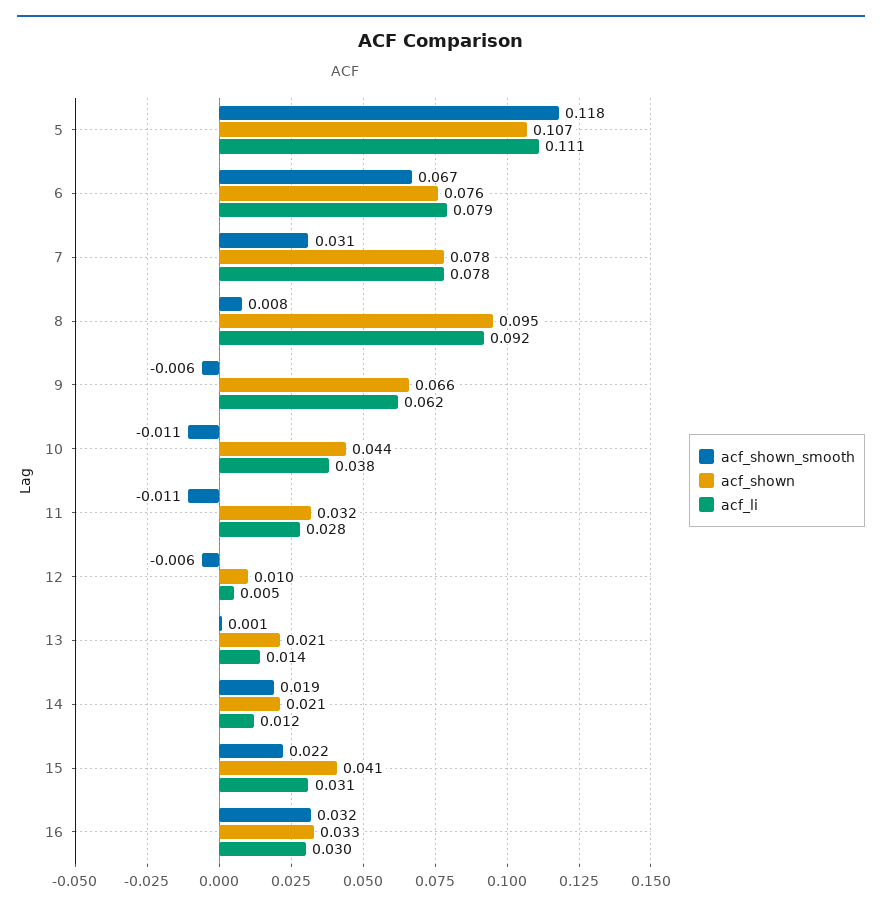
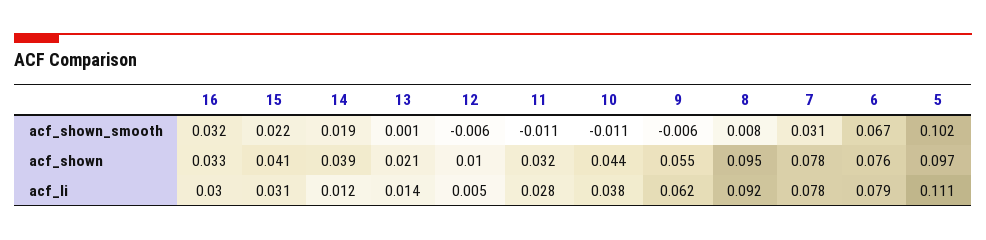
acf_shown_smooth, 5: 0.118 -> 0.102
acf_shown, 5: 0.107 -> 0.097
acf_shown, 9: 0.066 -> 0.055
acf_shown, 14: 0.021 -> 0.039

